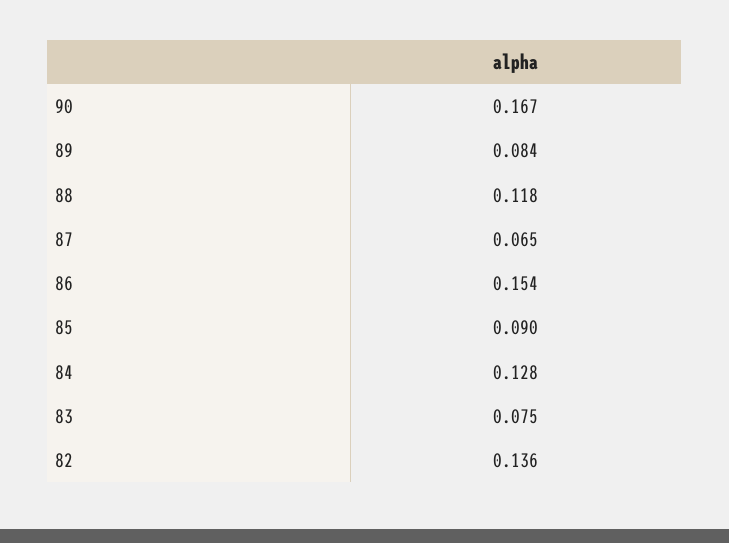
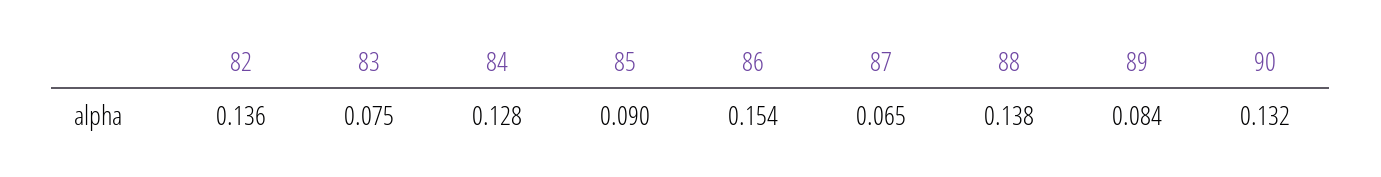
90: 0.167 -> 0.132
88: 0.118 -> 0.138

